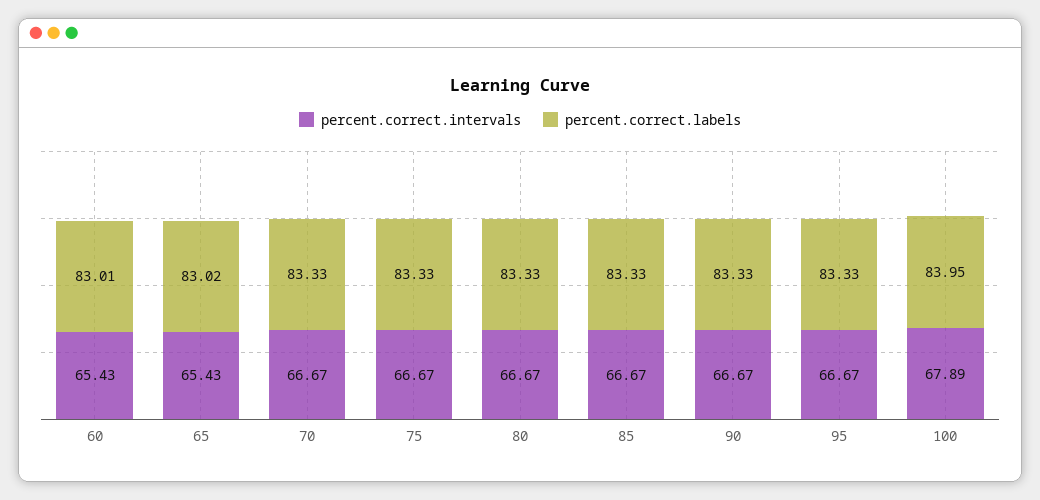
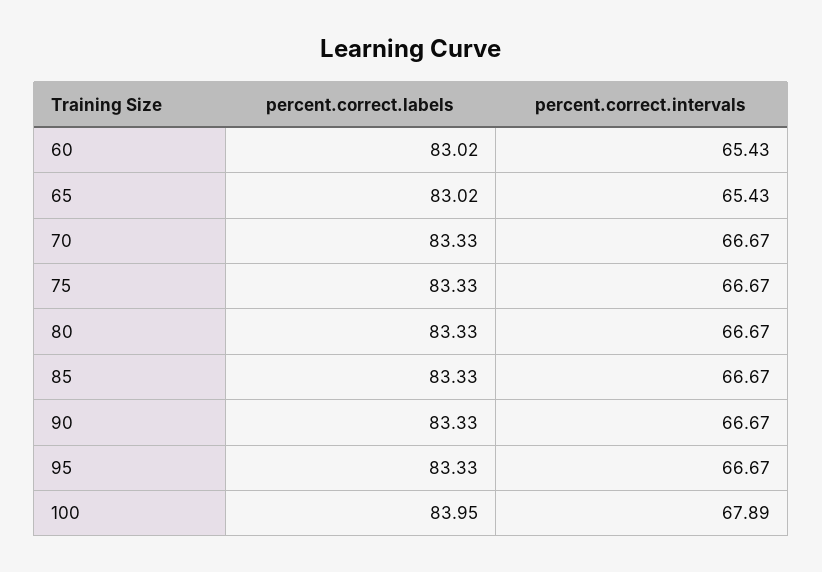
percent.correct.labels, 60: 83.01 -> 83.02

